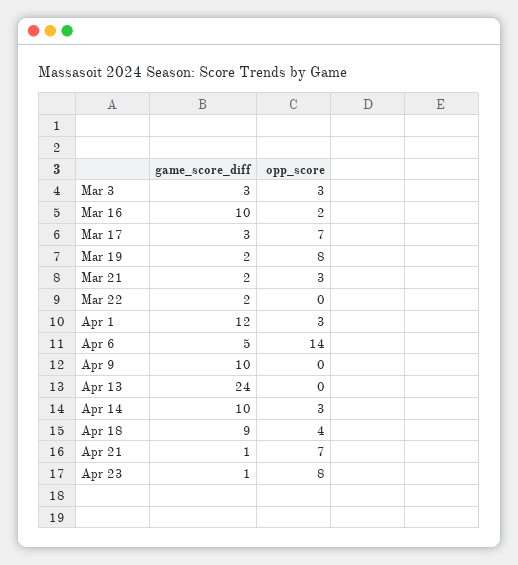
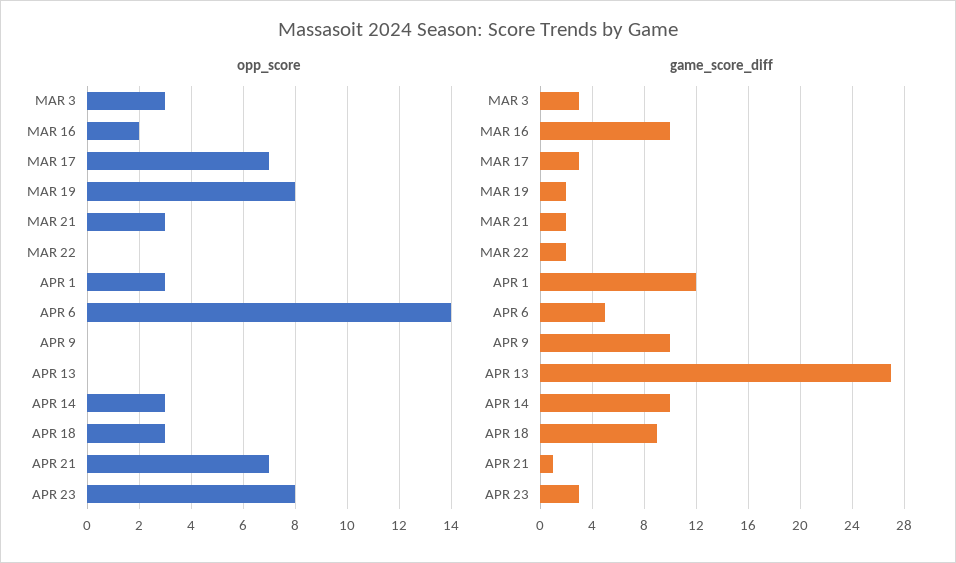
game_score_diff, Apr 13: 24 -> 27
opp_score, Apr 18: 4 -> 3
game_score_diff, Apr 23: 1 -> 3

